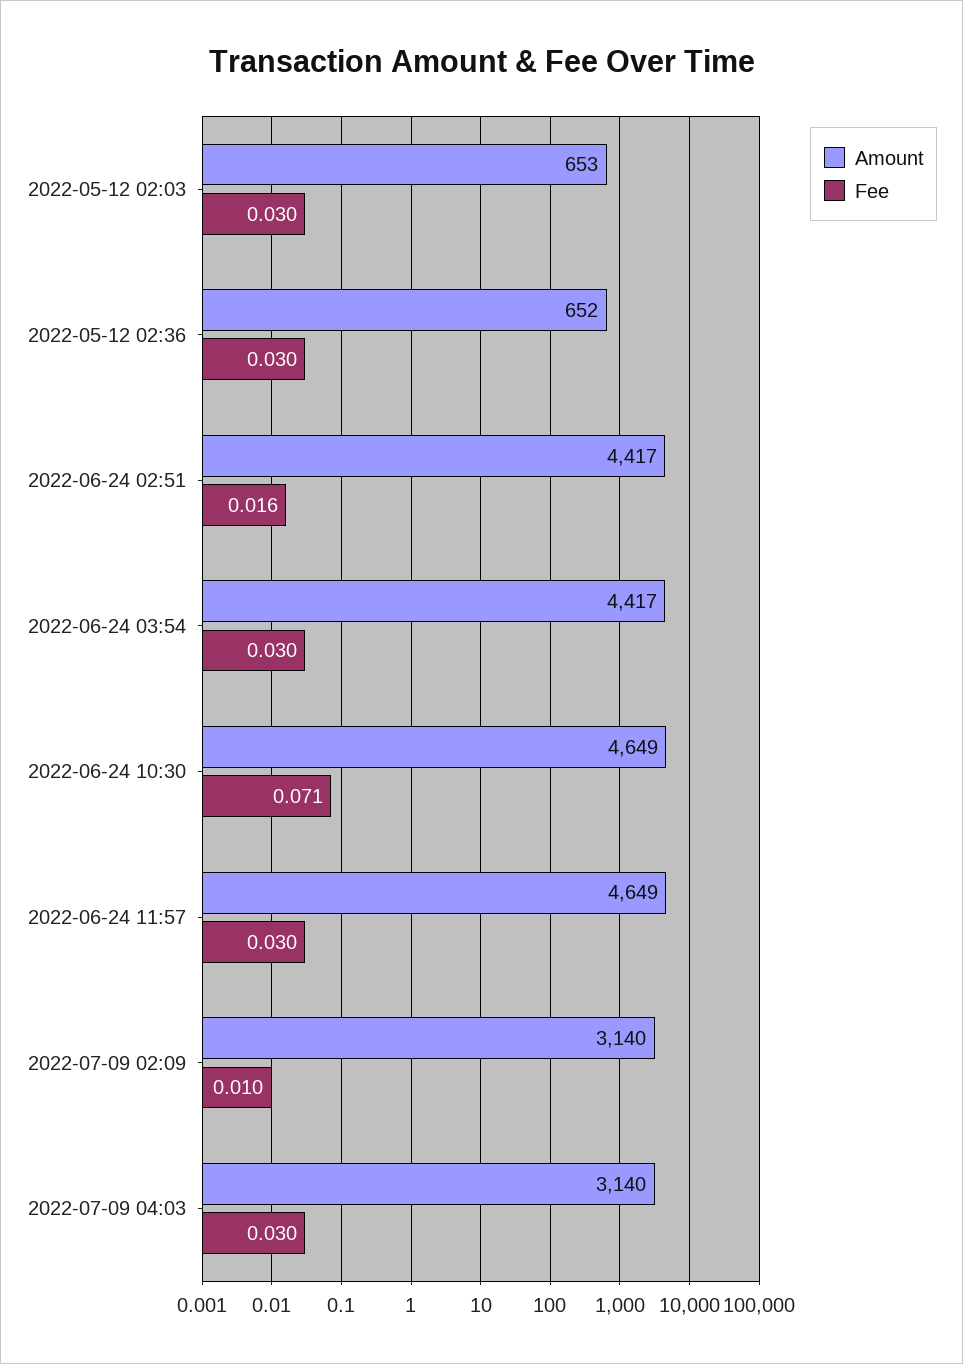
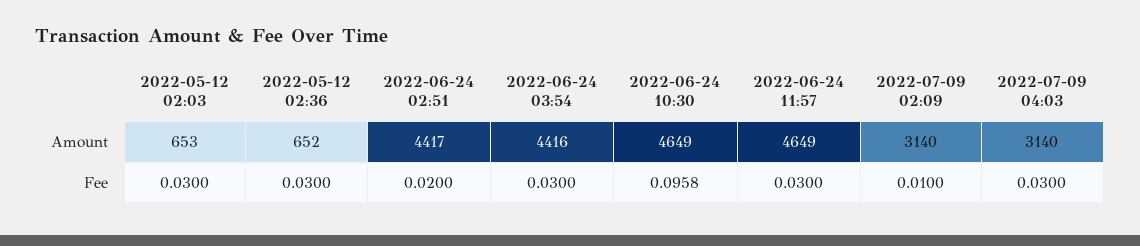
Fee, 2022-06-24 02:51: 0.016 -> 0.02
Amount, 2022-06-24 03:54: 4417 -> 4416
Fee, 2022-06-24 10:30: 0.071 -> 0.0958

